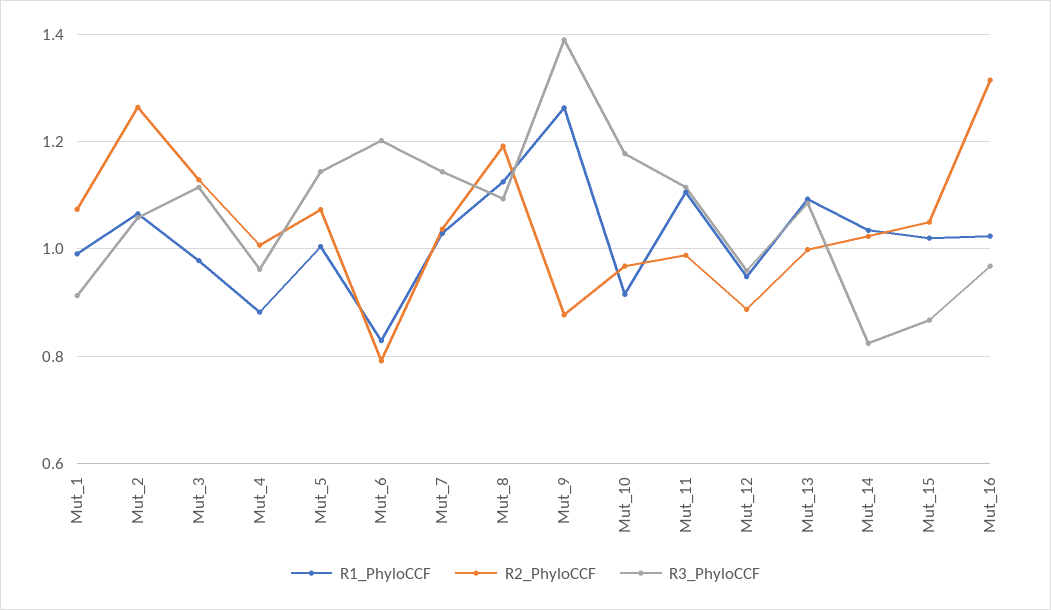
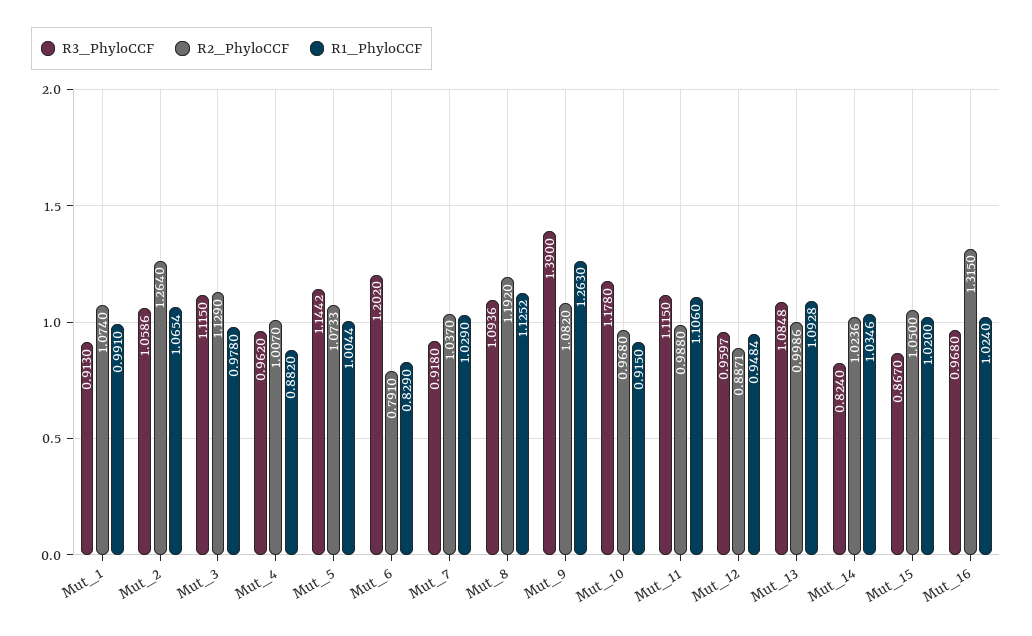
R3_PhyloCCF, Mut_7: 1.14 -> 0.918
R2_PhyloCCF, Mut_9: 0.88 -> 1.082

